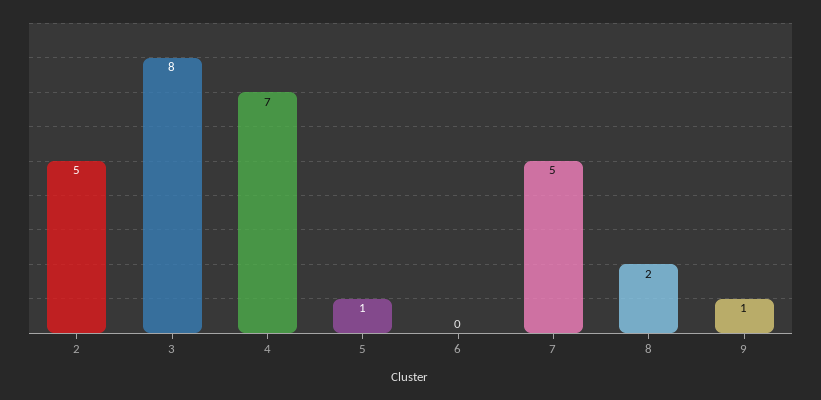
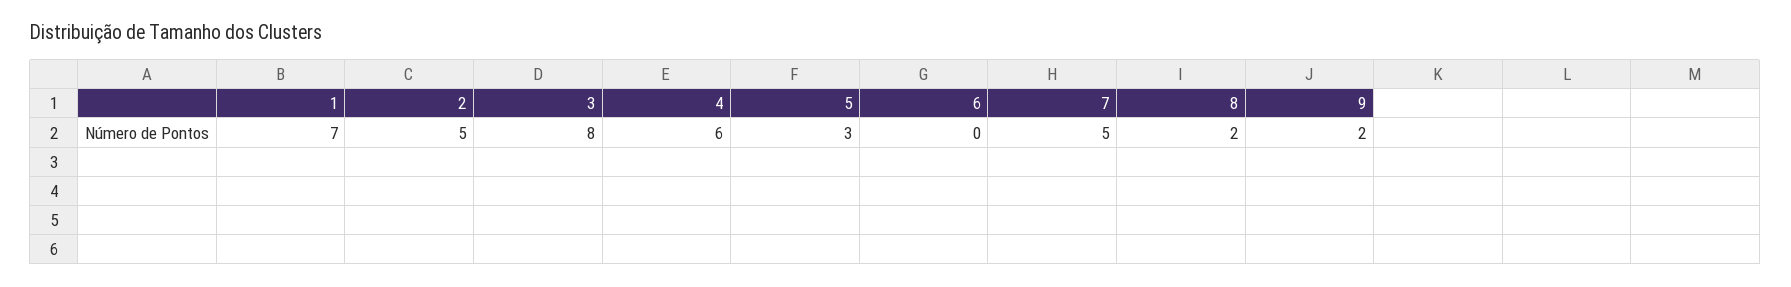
4: 7 -> 6
5: 1 -> 3
9: 1 -> 2
1: none -> 7

